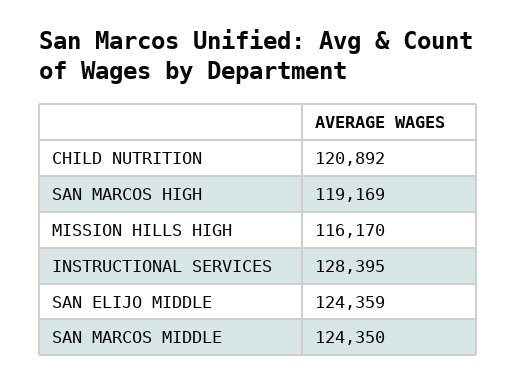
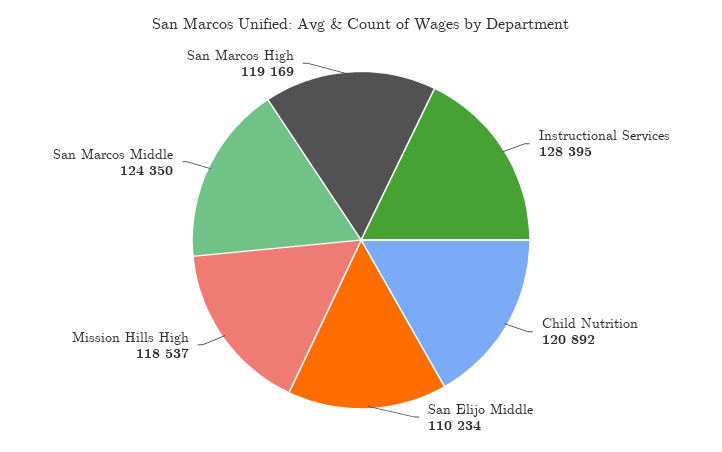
MISSION HILLS HIGH: 116170 -> 118537
SAN ELIJO MIDDLE: 124359 -> 110234

